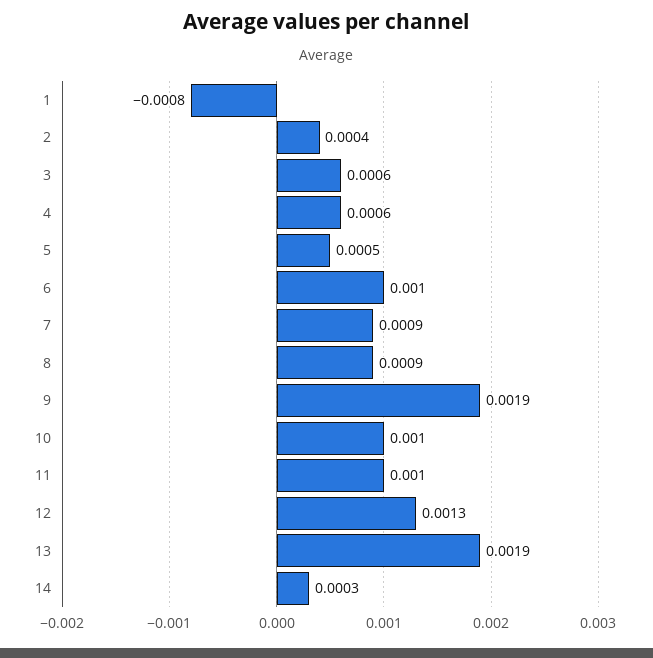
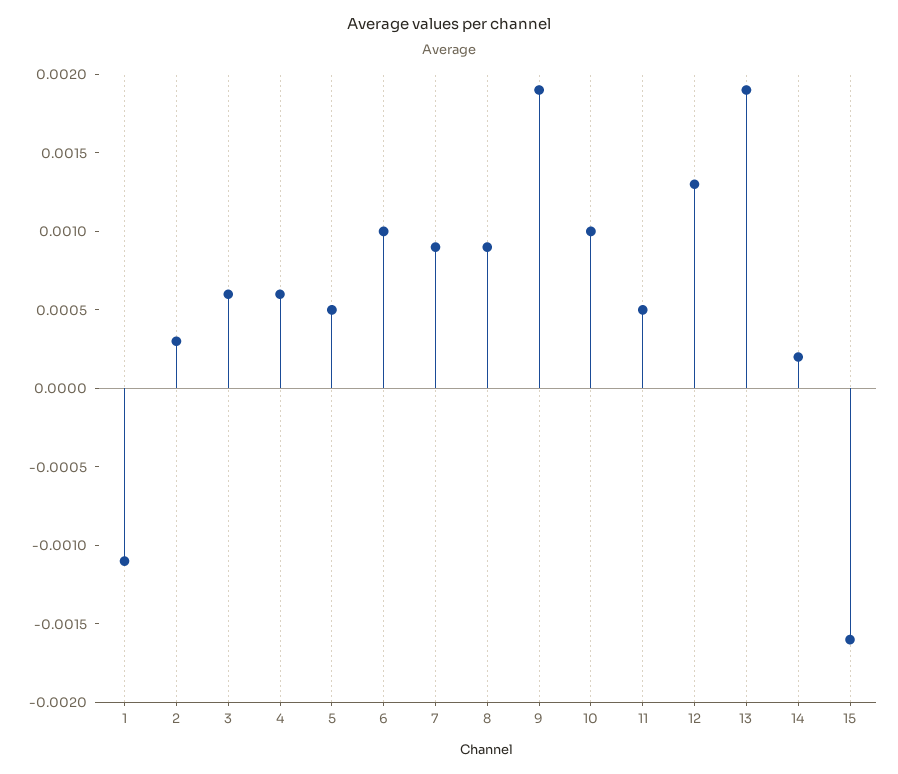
1: -0.0008 -> -0.0011
2: 0.0004 -> 0.0003
11: 0.001 -> 0.0005
14: 0.0003 -> 0.0002
15: none -> -0.0016

